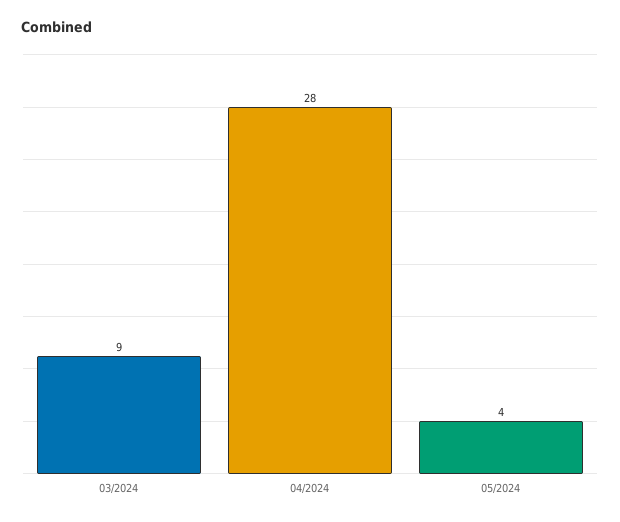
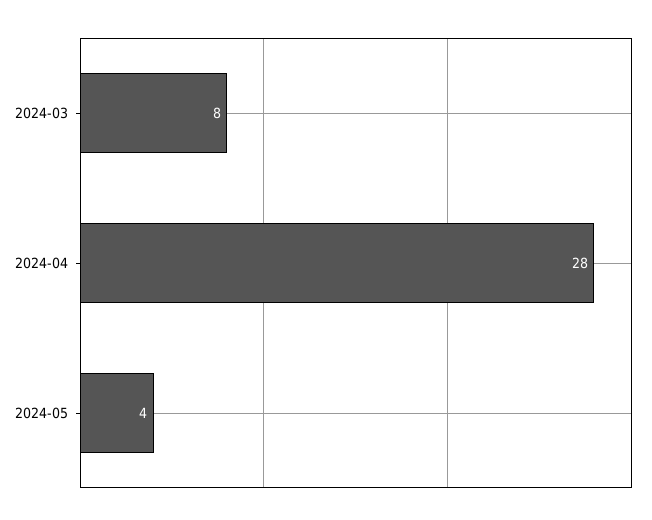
03/2024: 9 -> 8

